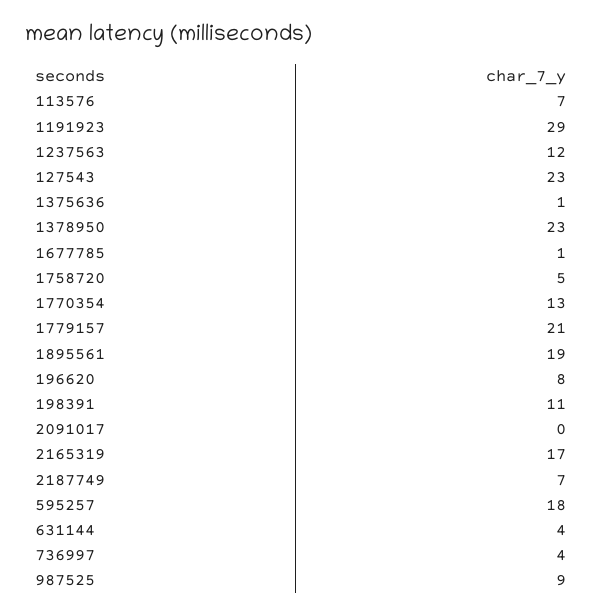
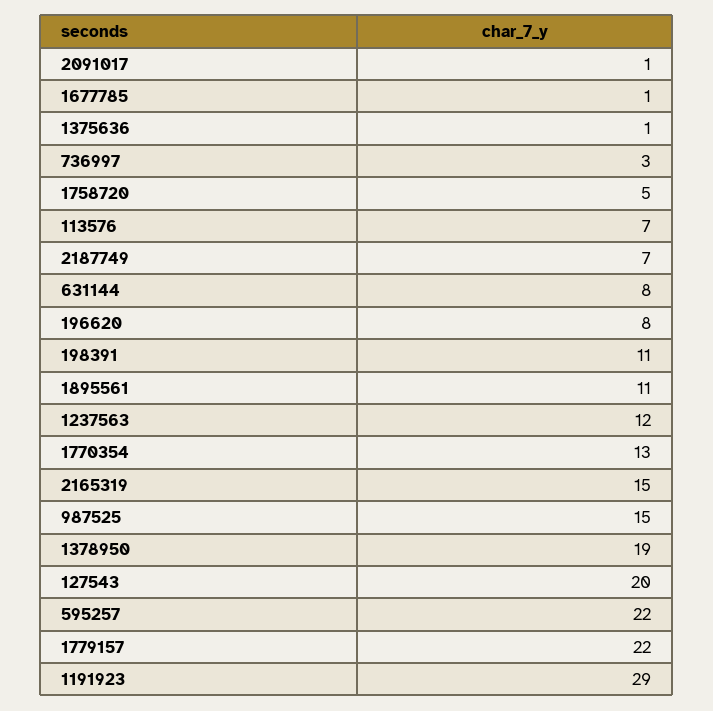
127543: 23 -> 20
1378950: 23 -> 19
1779157: 21 -> 22
1895561: 19 -> 11
2091017: 0 -> 1
2165319: 17 -> 15
595257: 18 -> 22
631144: 4 -> 8
736997: 4 -> 3
987525: 9 -> 15

